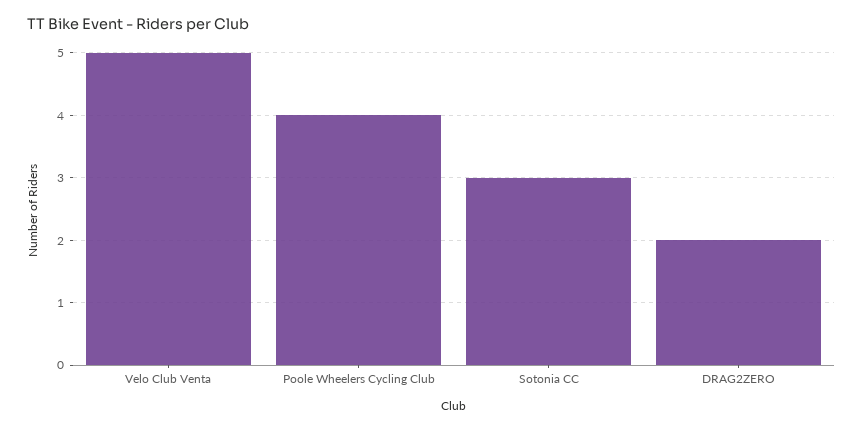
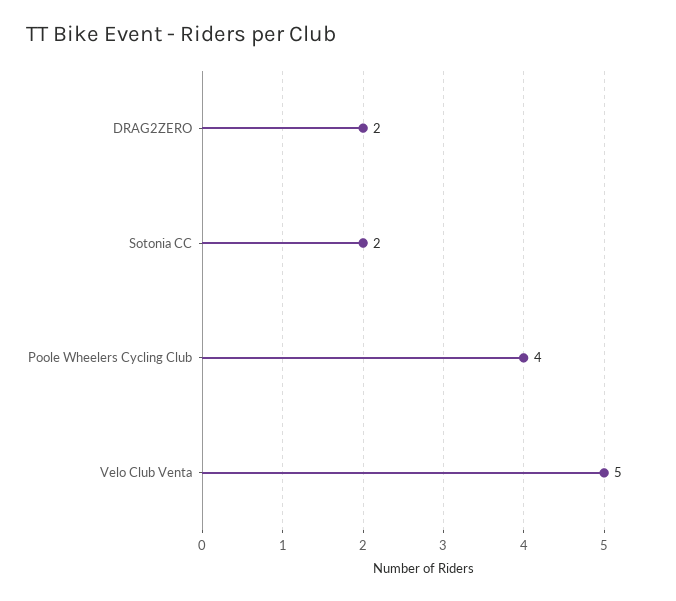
Sotonia CC: 3 -> 2

